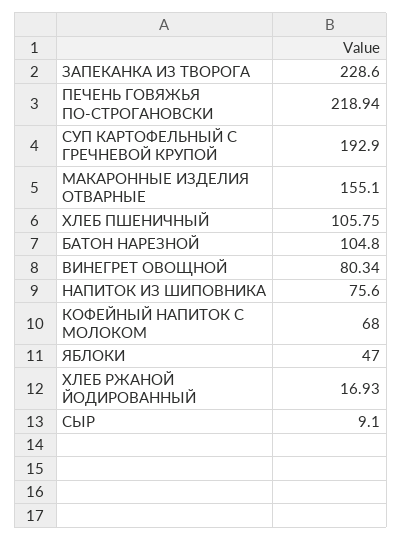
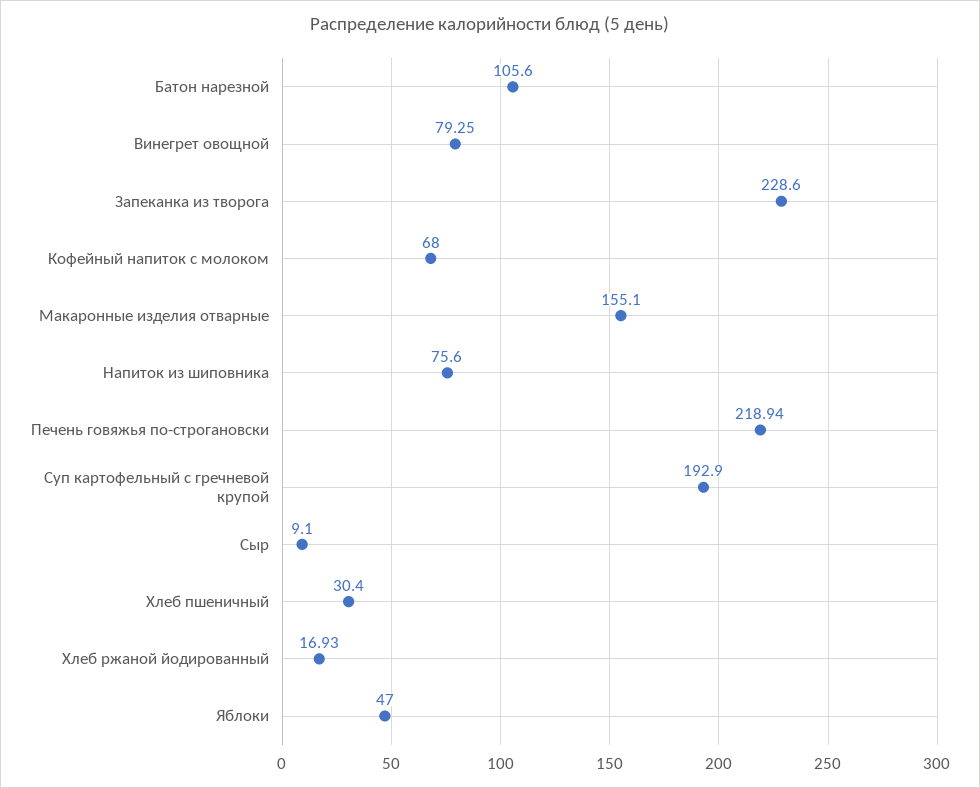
ХЛЕБ ПШЕНИЧНЫЙ: 105.75 -> 30.4
БАТОН НАРЕЗНОЙ: 104.8 -> 105.6
ВИНЕГРЕТ ОВОЩНОЙ: 80.34 -> 79.25

